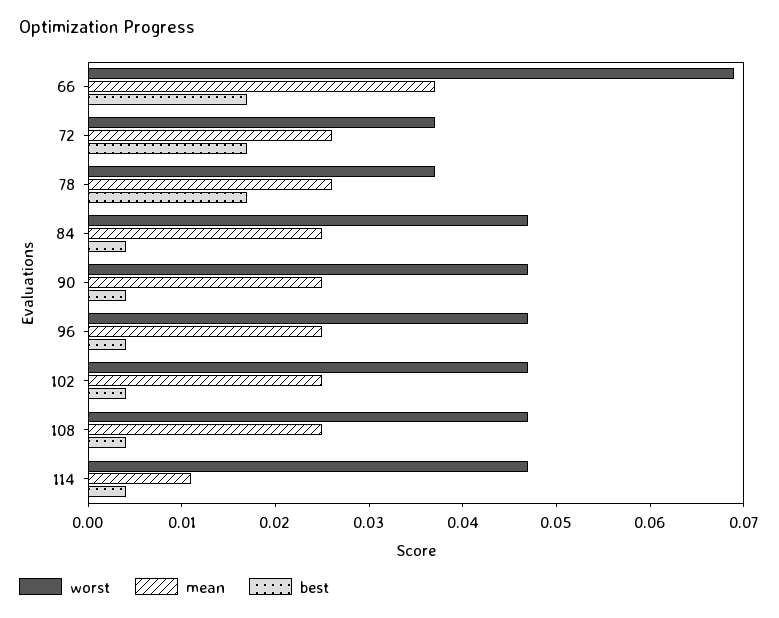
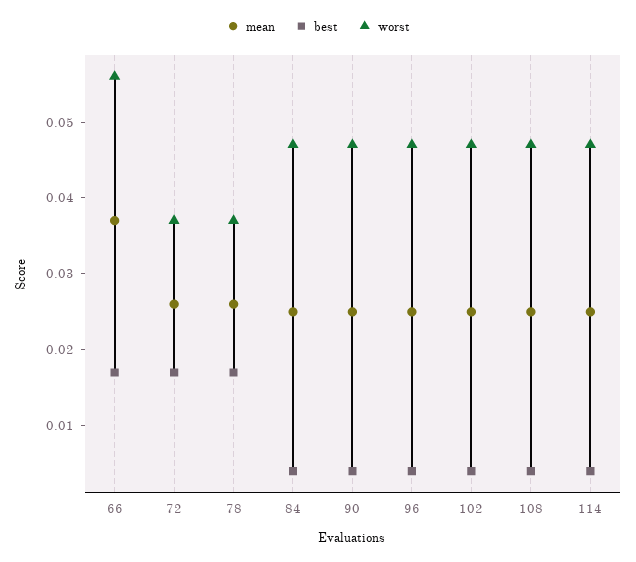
worst, 66: 0.069 -> 0.055
mean, 114: 0.011 -> 0.025

